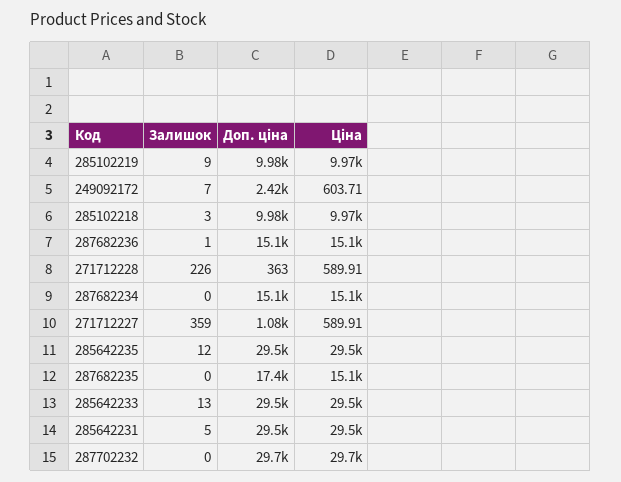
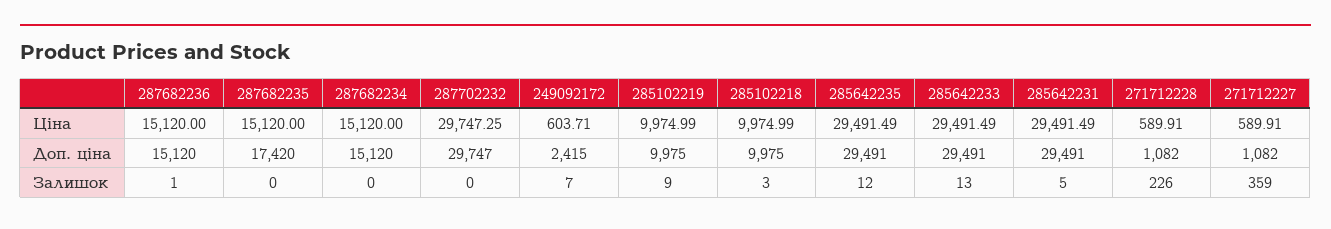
Доп. ціна, 271712228: 363 -> 1082

